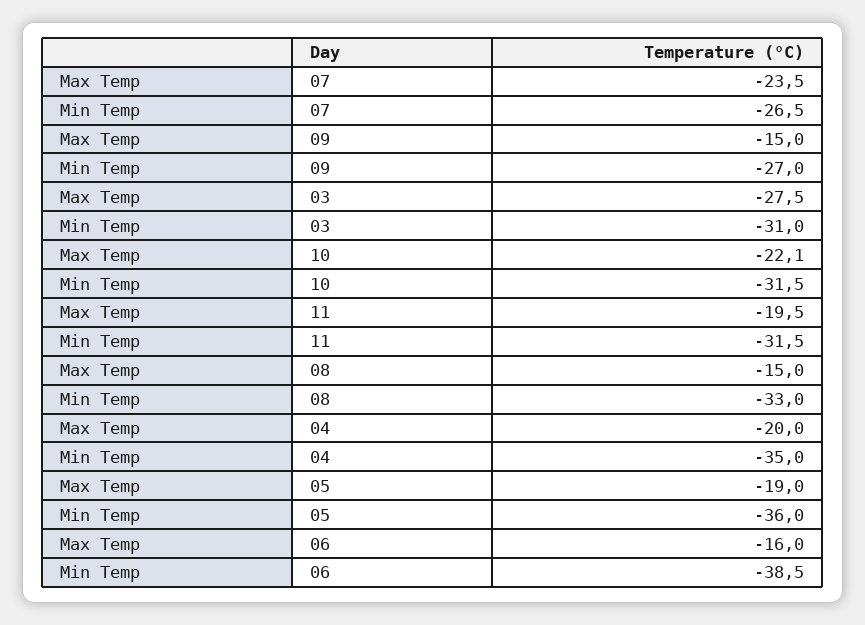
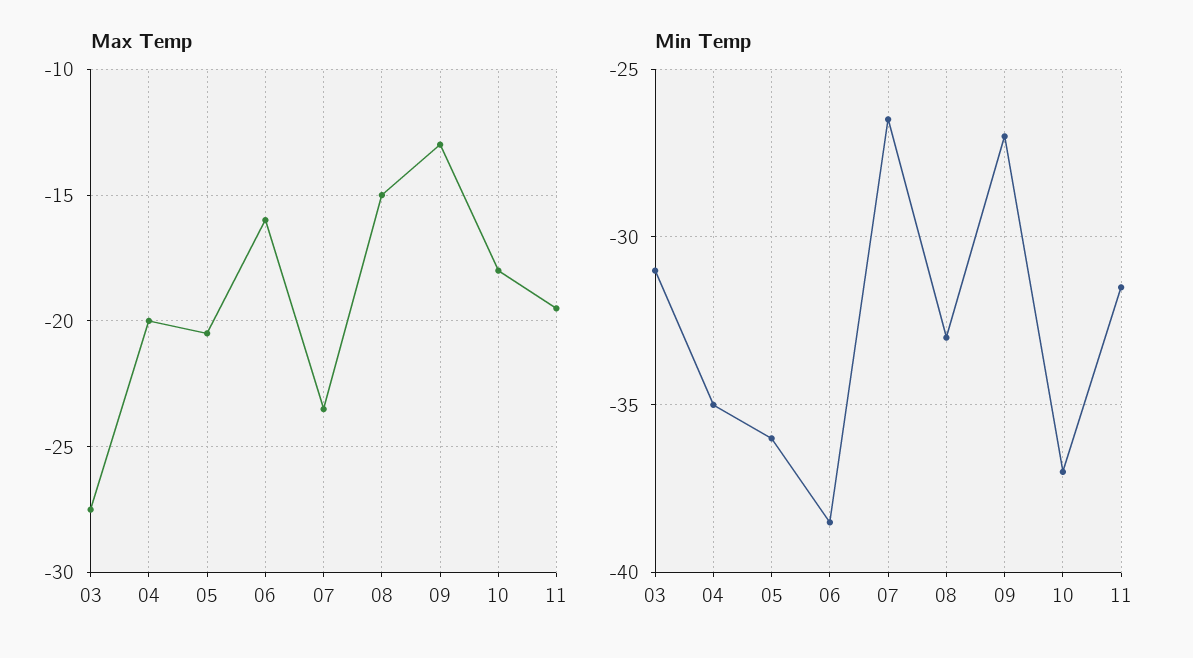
Max Temp, 09: -15 -> -13
Max Temp, 10: -22.1 -> -18
Min Temp, 10: -31.5 -> -37
Max Temp, 05: -19 -> -20.5

